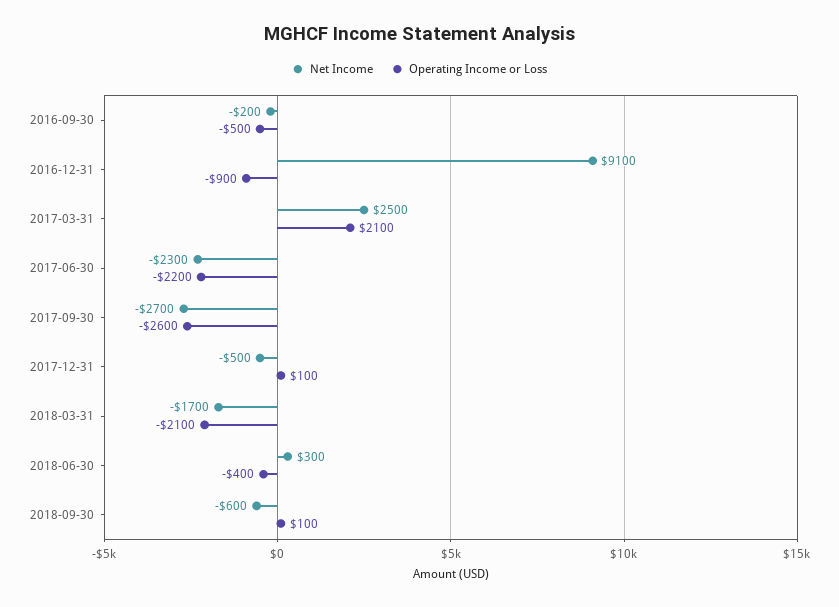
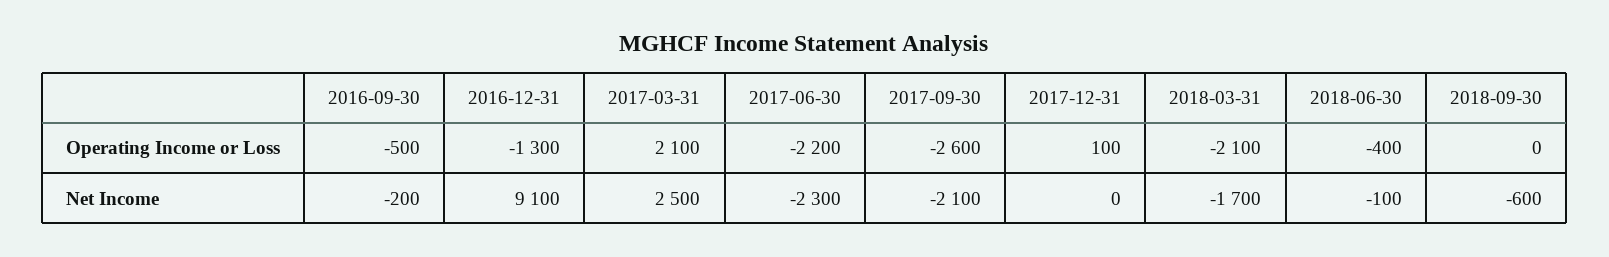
Operating Income or Loss, 2016-12-31: -900 -> -1300
Net Income, 2017-09-30: -2700 -> -2100
Net Income, 2017-12-31: -500 -> 0
Net Income, 2018-06-30: 300 -> -100
Operating Income or Loss, 2018-09-30: 100 -> 0

